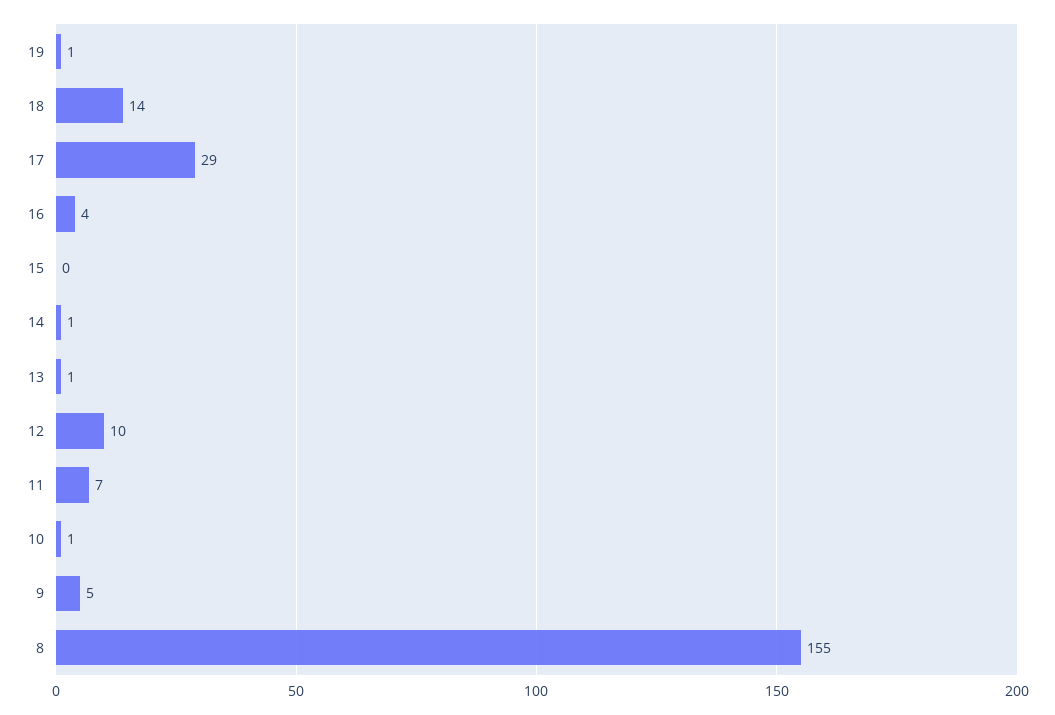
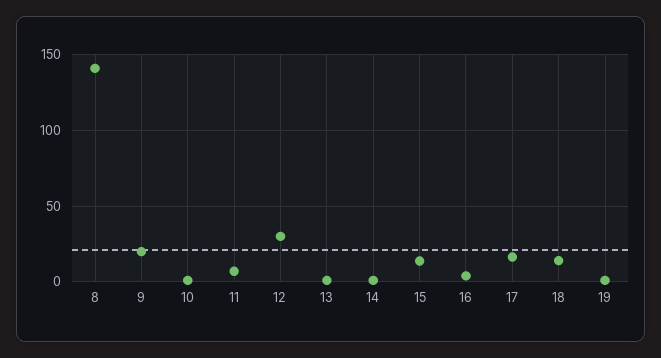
17: 29 -> 15
15: 0 -> 15
12: 10 -> 30
9: 5 -> 20
8: 155 -> 140

